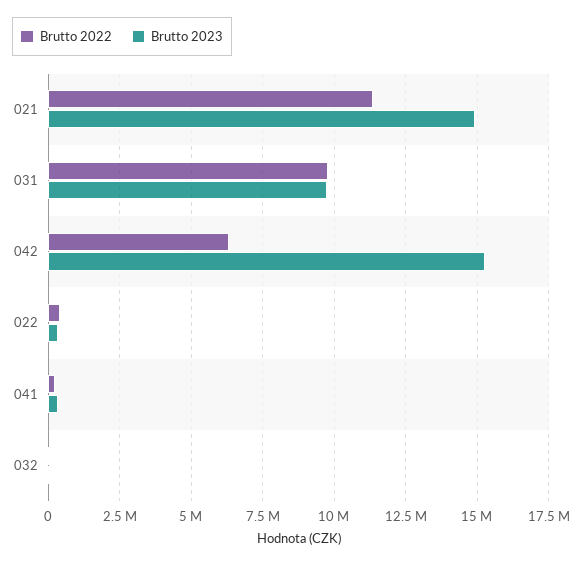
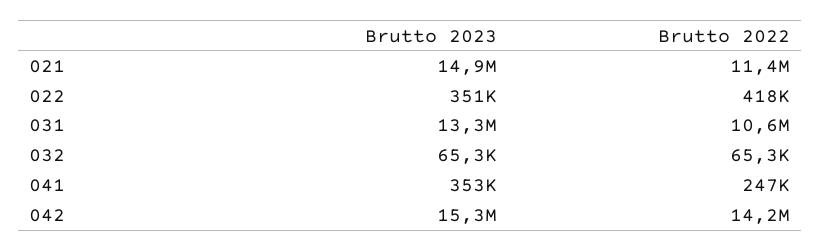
Brutto 2022, 031: 9750000 -> 10600000
Brutto 2023, 031: 9750000 -> 13300000
Brutto 2022, 042: 6250000 -> 14200000

